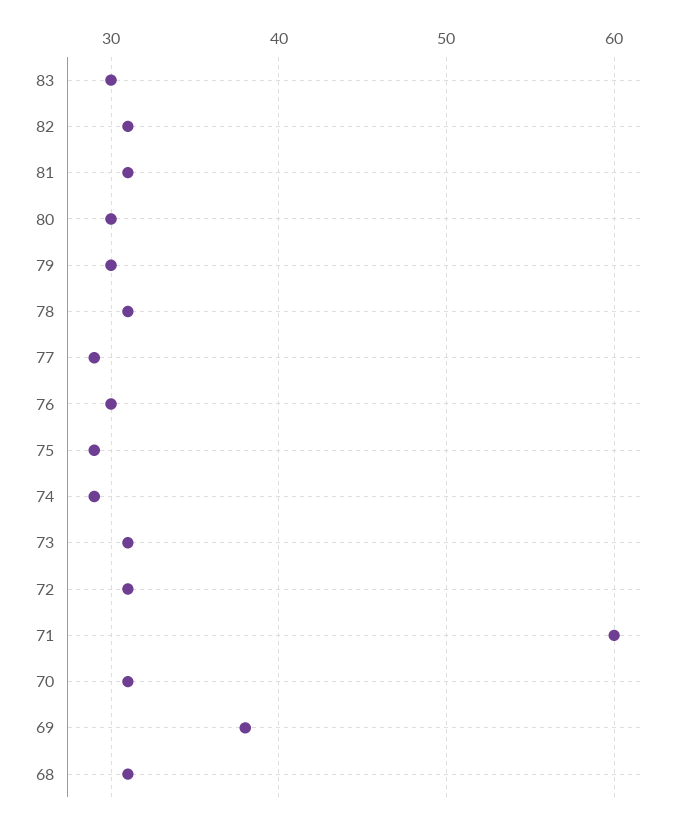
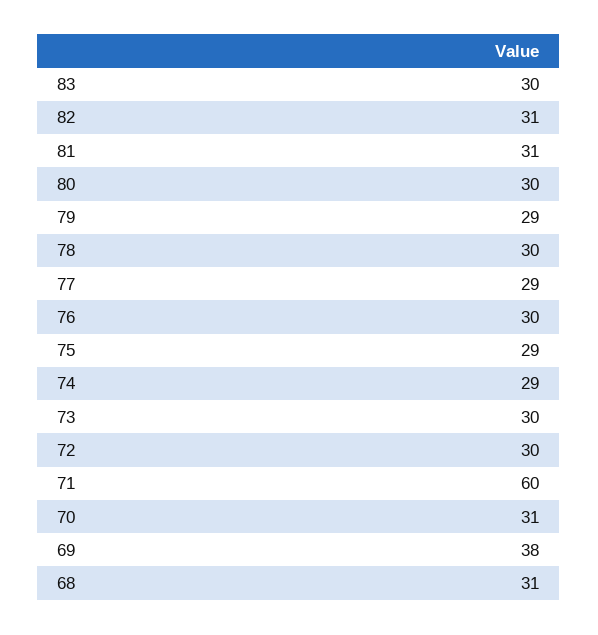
79: 30 -> 29
78: 31 -> 30
73: 31 -> 30
72: 31 -> 30

